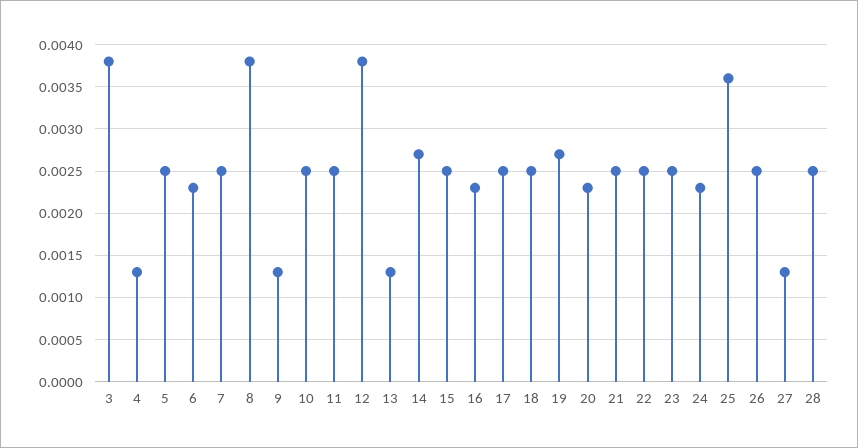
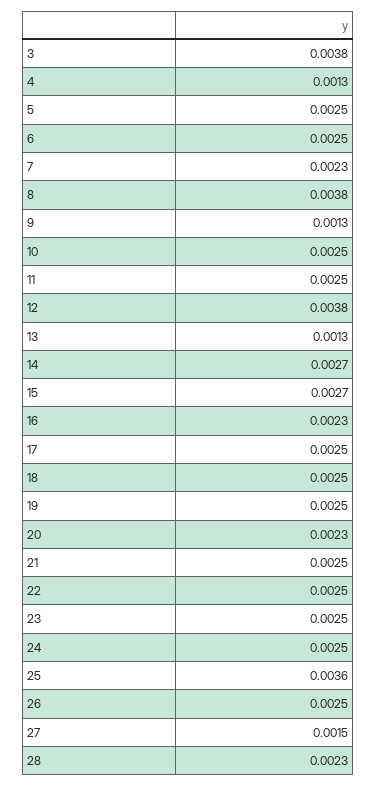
6: 0.0023 -> 0.0025
7: 0.0025 -> 0.0023
15: 0.0025 -> 0.0027
19: 0.0027 -> 0.0025
24: 0.0023 -> 0.0025
27: 0.0013 -> 0.0015
28: 0.0025 -> 0.0023

